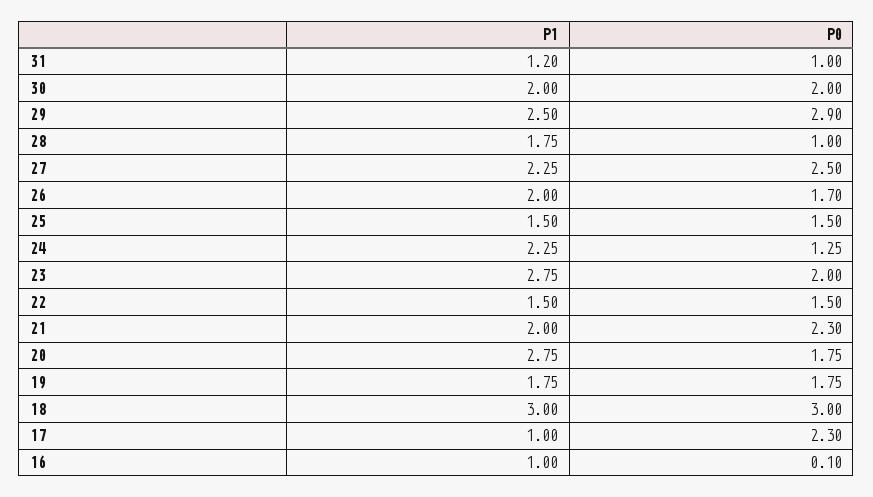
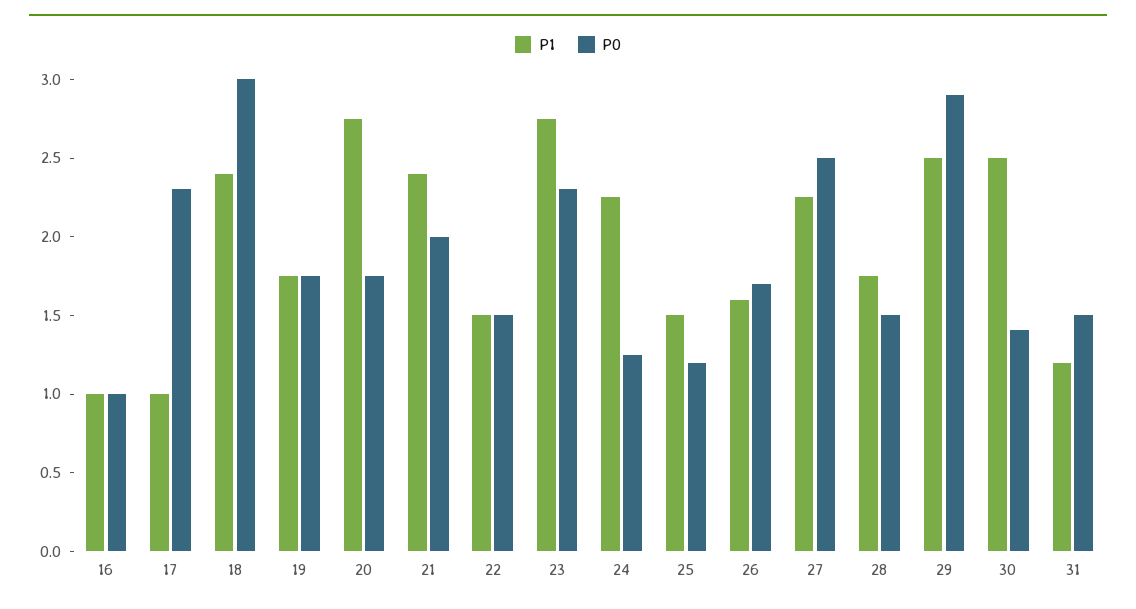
P0, 31: 1 -> 1.5
P1, 30: 2 -> 2.5
P0, 30: 2 -> 1.4
P0, 28: 1 -> 1.5
P1, 26: 2 -> 1.6
P0, 25: 1.5 -> 1.2
P0, 23: 2 -> 2.3
P1, 21: 2 -> 2.4
P0, 21: 2.3 -> 2
P1, 18: 3 -> 2.4
P0, 16: 0.1 -> 1

